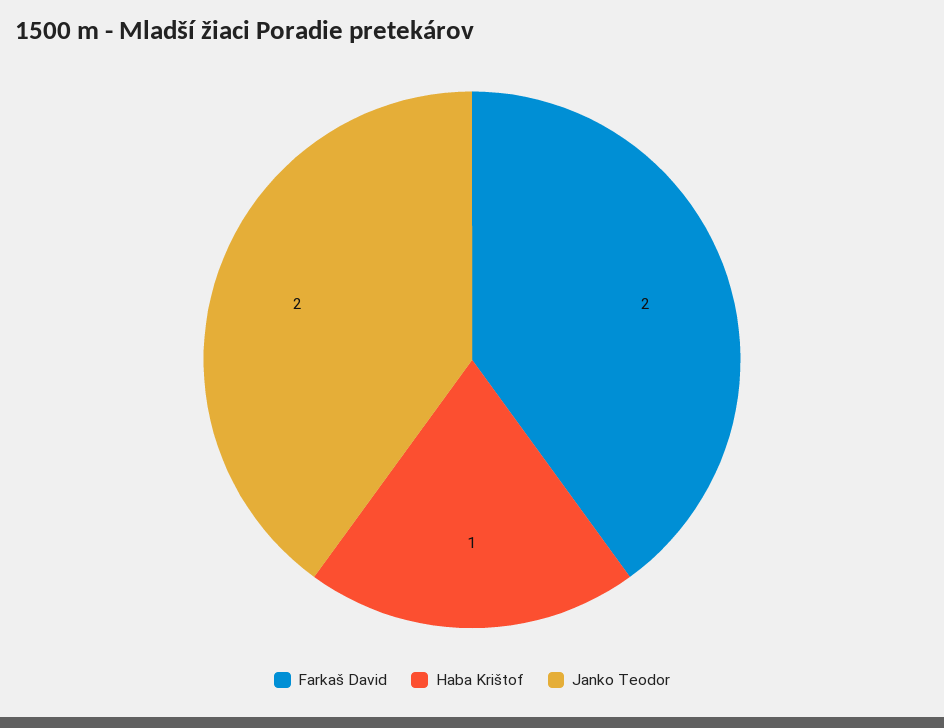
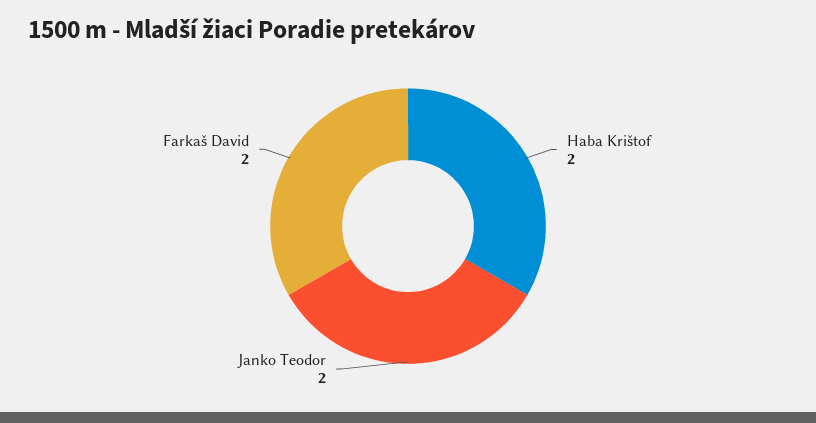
Haba Krištof: 1 -> 2

